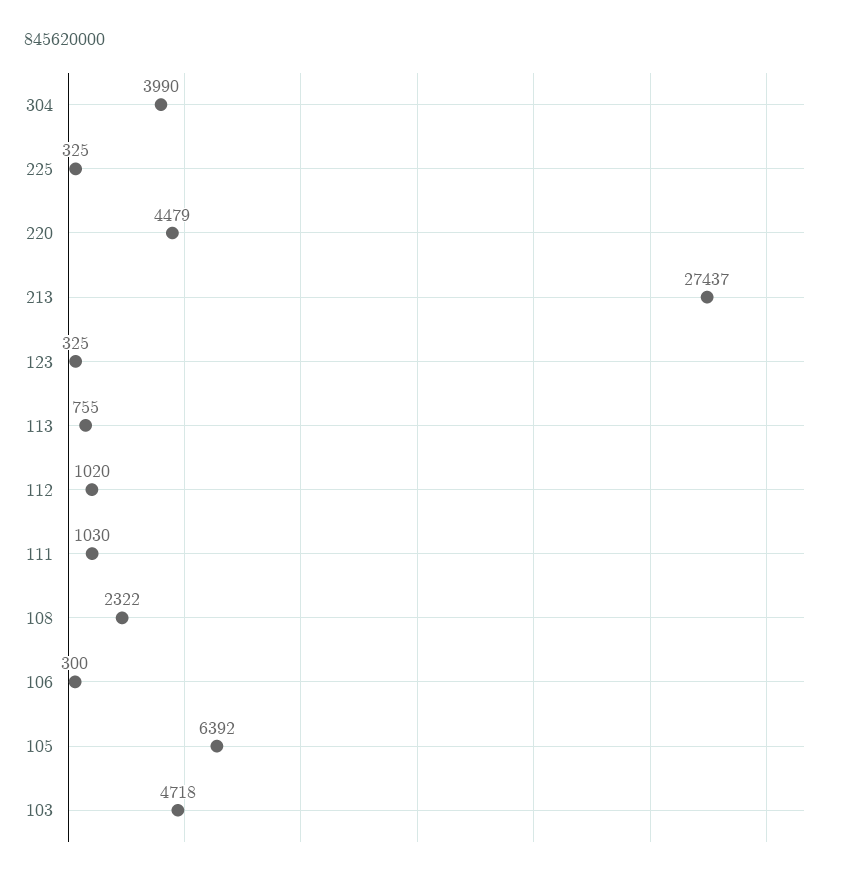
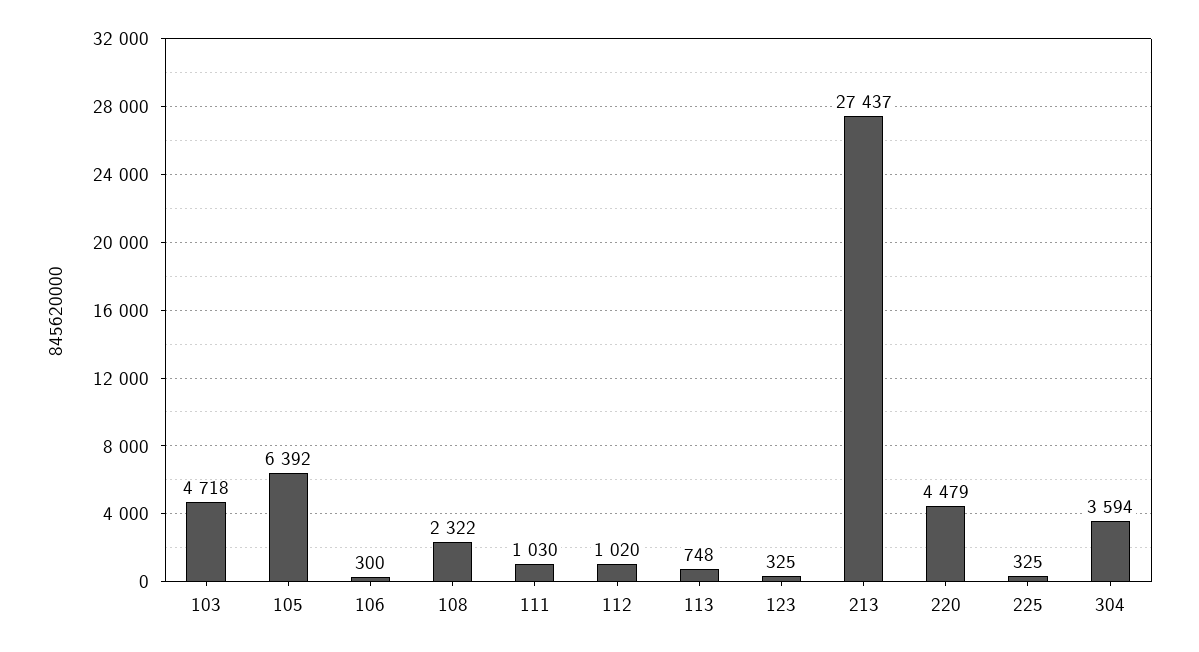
304: 3990 -> 3594
113: 755 -> 748

